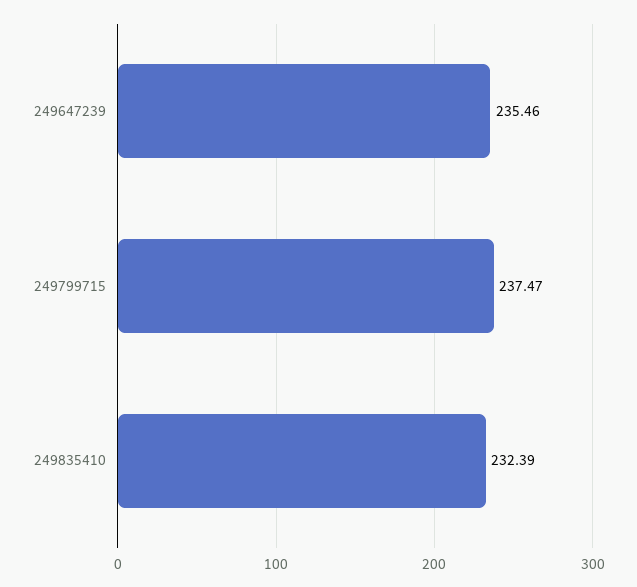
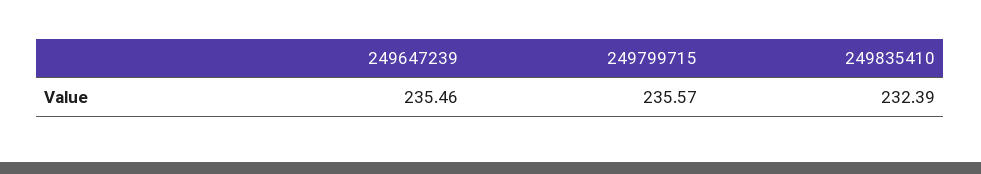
249799715: 237.47 -> 235.57

